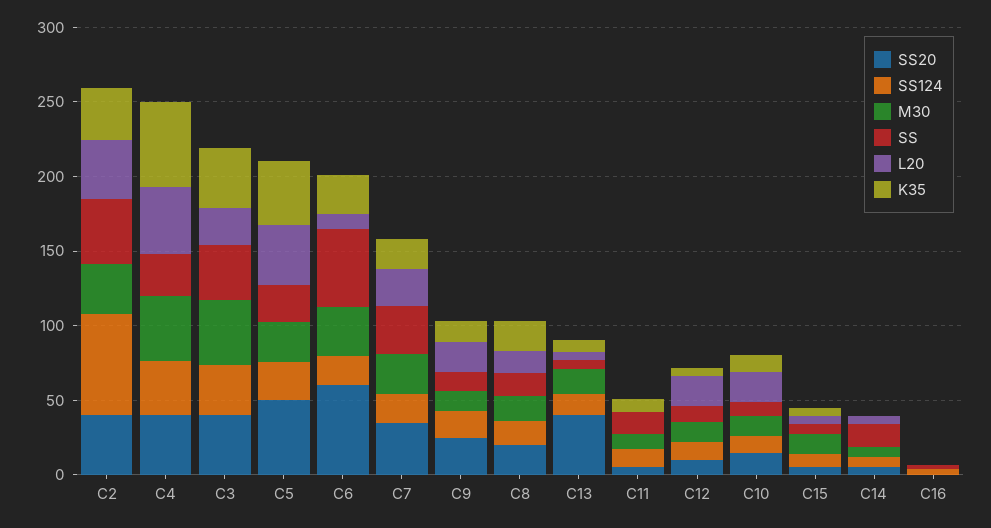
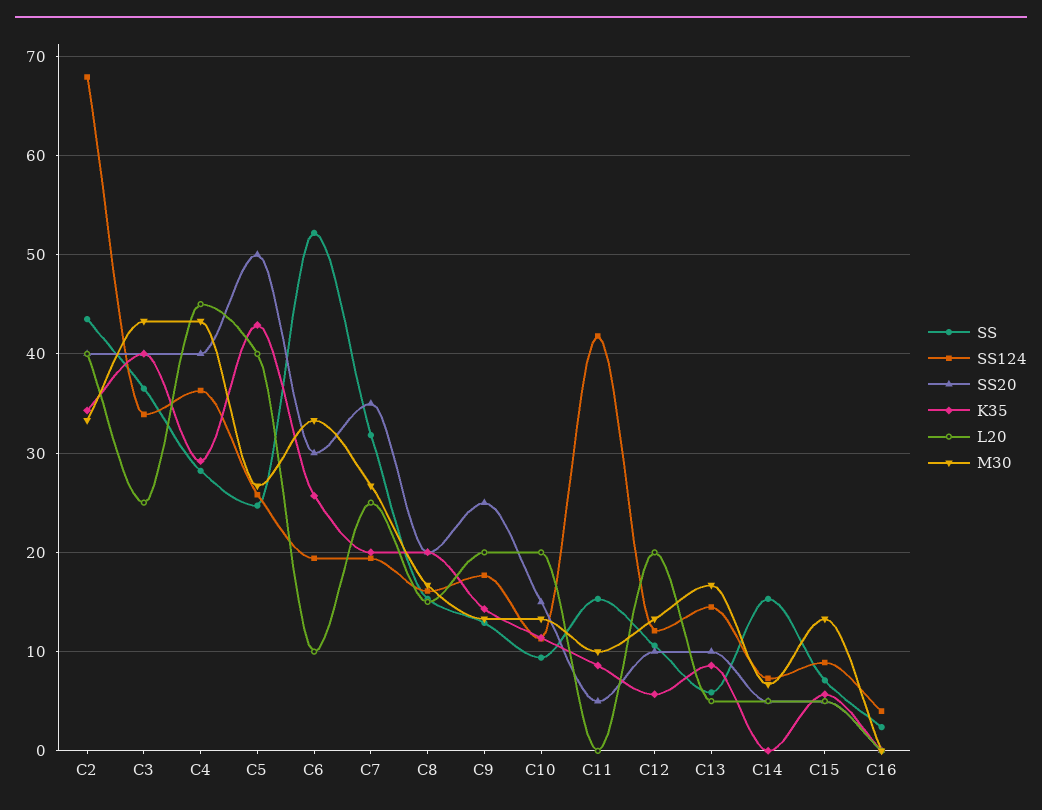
K35, C4: 60 -> 29
SS20, C6: 60 -> 30
SS20, C13: 40 -> 10
SS124, C11: 10 -> 42

